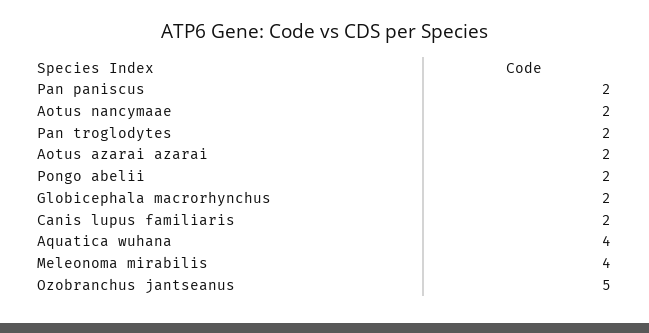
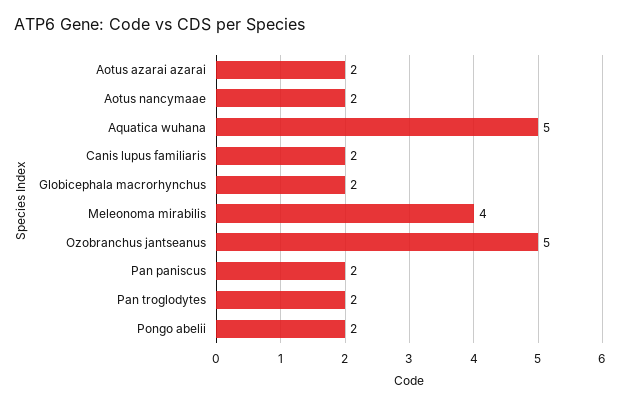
Aquatica wuhana: 4 -> 5

